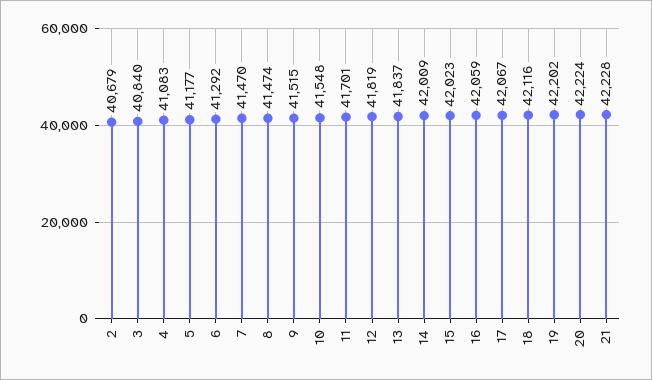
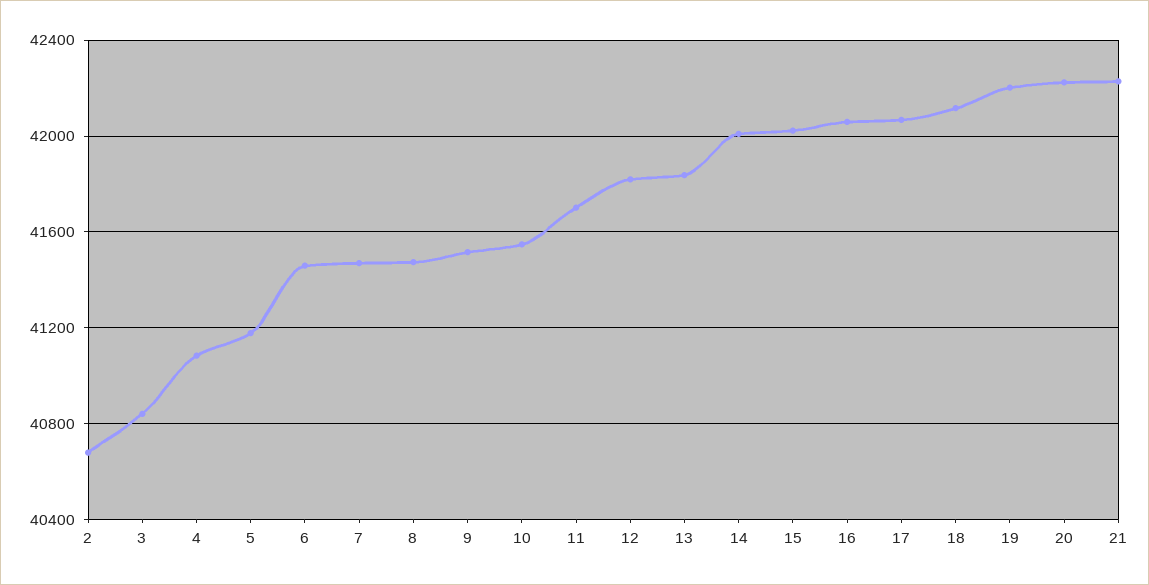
6: 41292 -> 41450

